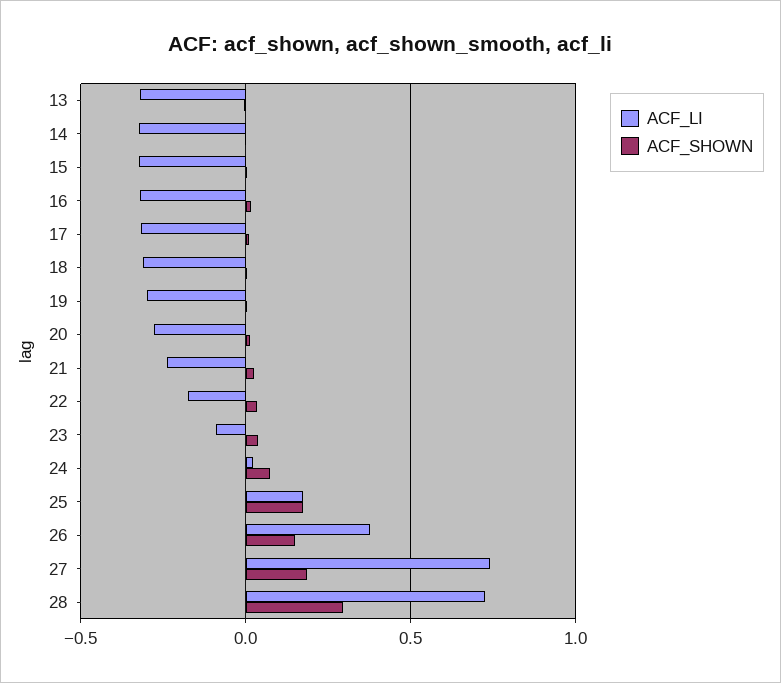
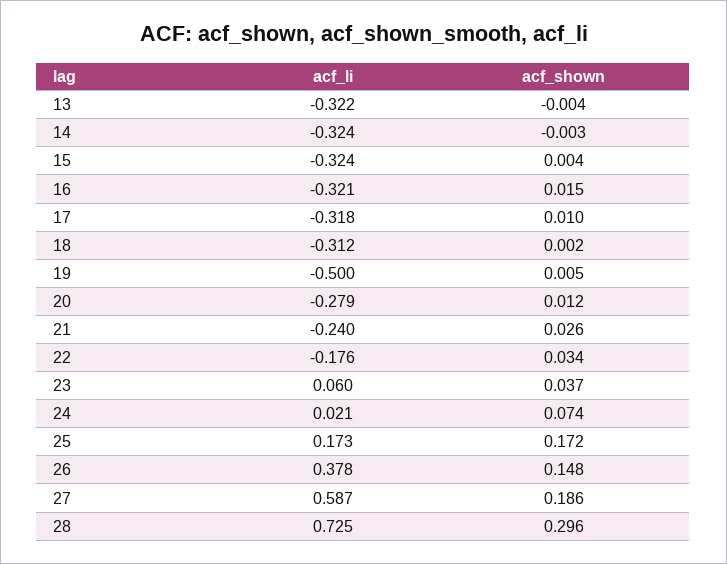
ACF_LI, 19: -0.3 -> -0.5
ACF_LI, 23: -0.1 -> 0.06
ACF_LI, 27: 0.75 -> 0.587

